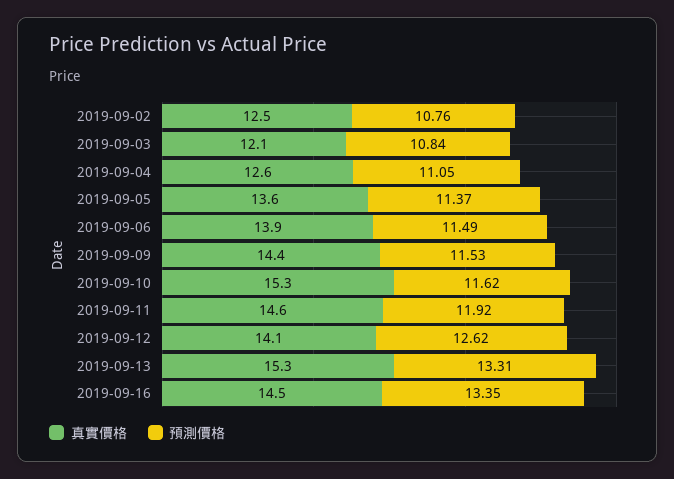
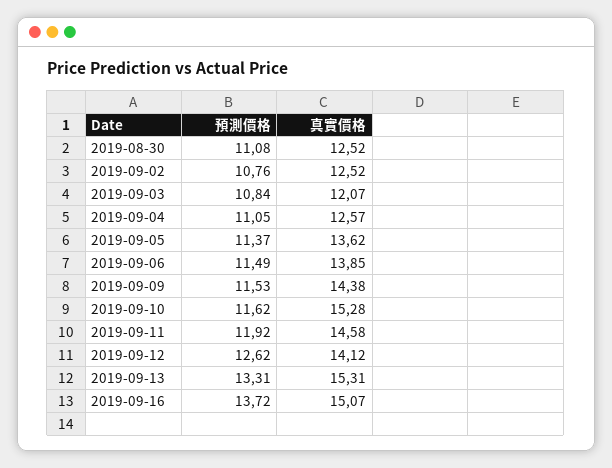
真實價格, 2019-09-16: 14.5 -> 15.07
預測價格, 2019-09-16: 13.35 -> 13.72
預測價格, 2019-08-30: none -> 11.08
真實價格, 2019-08-30: none -> 12.52

